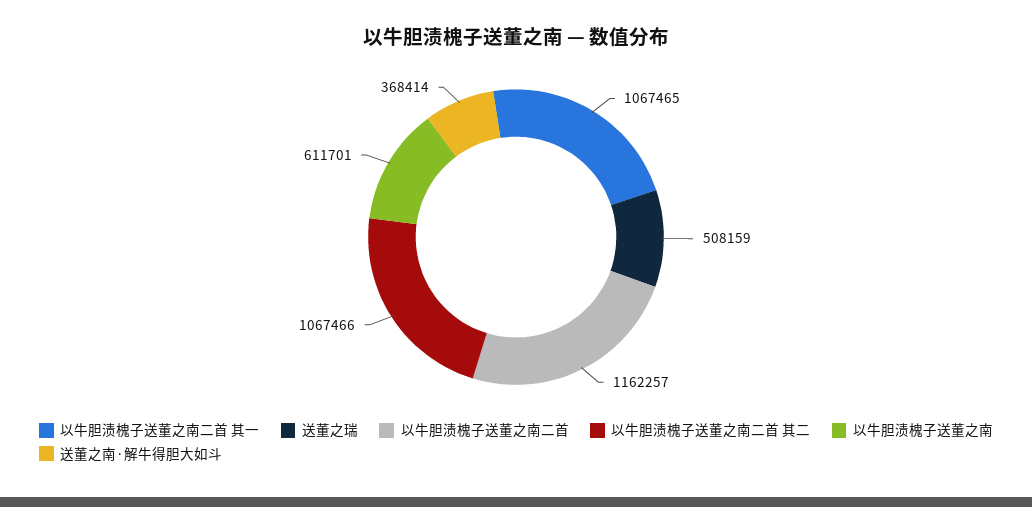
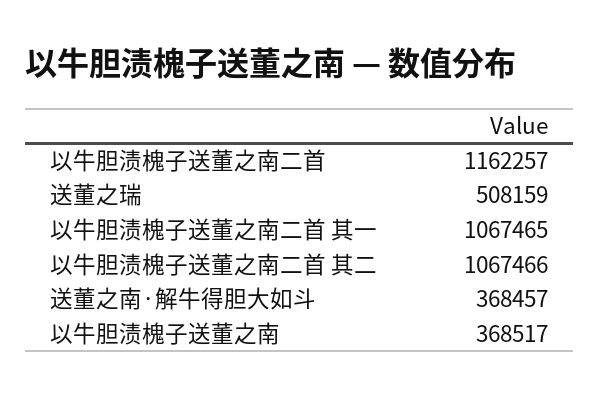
以牛胆渍槐子送董之南: 611701 -> 368517
送董之南·解牛得胆大如斗: 368414 -> 368457

